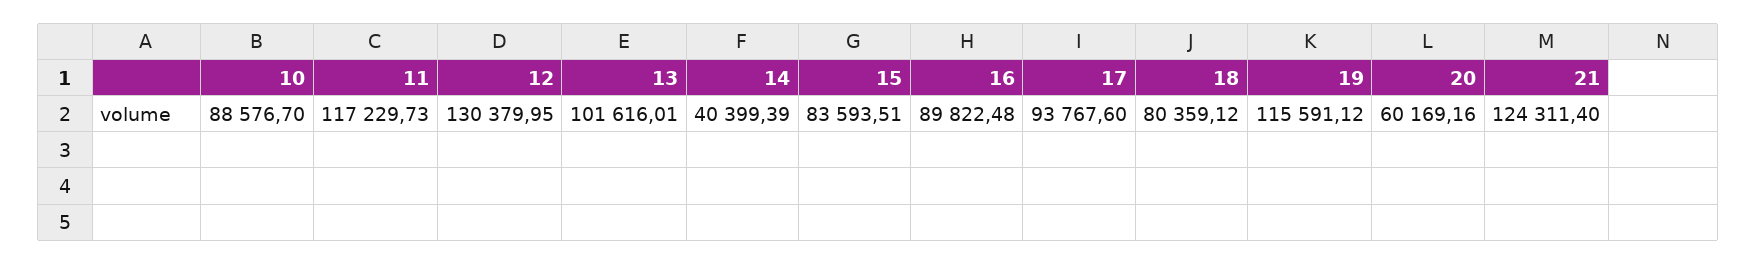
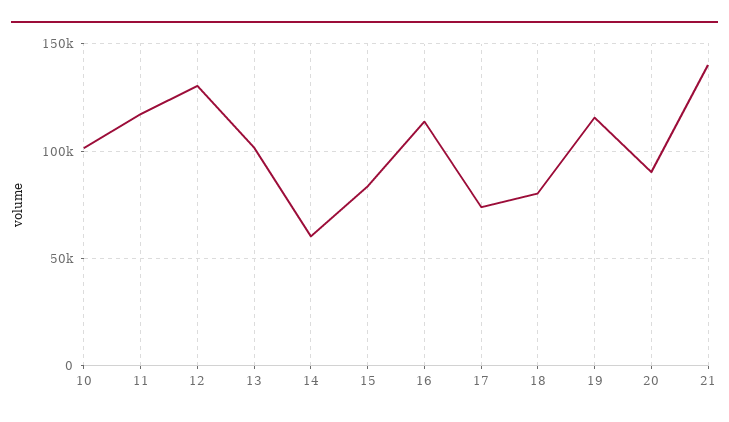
10: 88576.7 -> 100000
14: 40399.39 -> 60000
16: 89822.48 -> 115000
17: 93767.6 -> 75000
20: 60169.16 -> 90000
21: 124311.4 -> 140000

